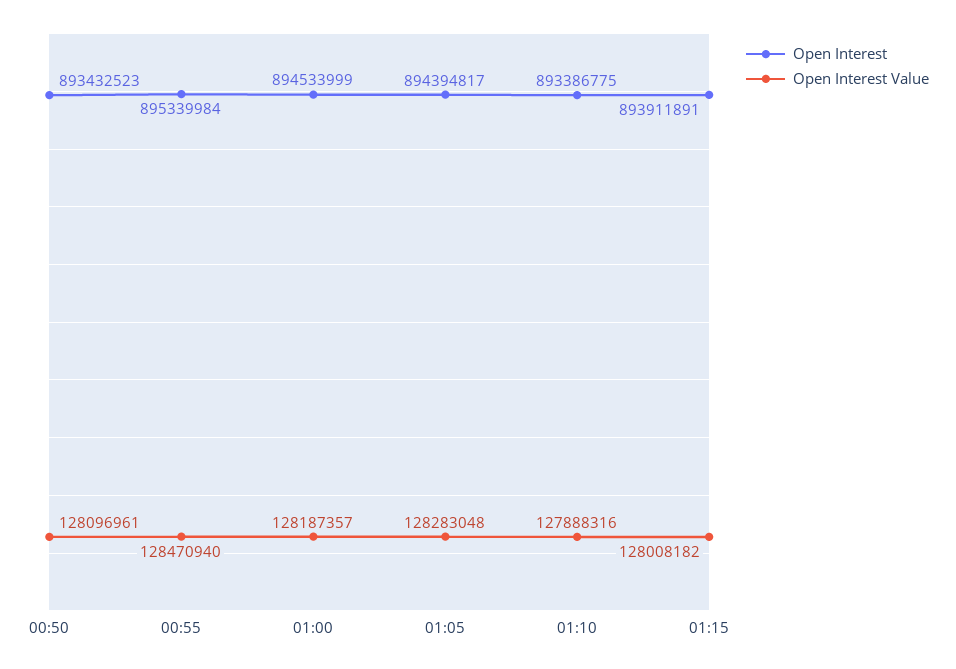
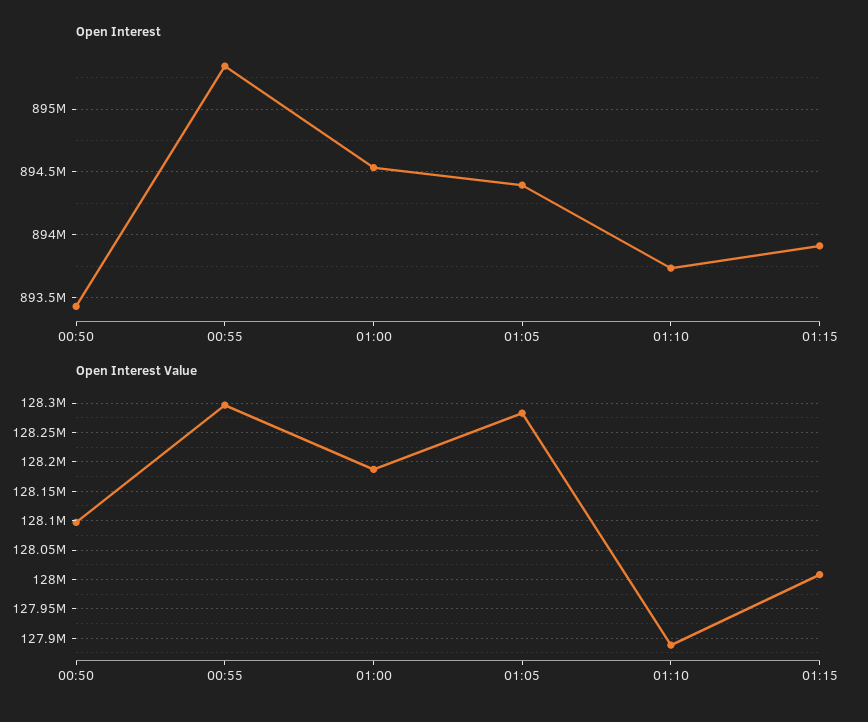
Open Interest Value, 00:55: 128470940 -> 128300000
Open Interest, 01:10: 893386775 -> 893750000

